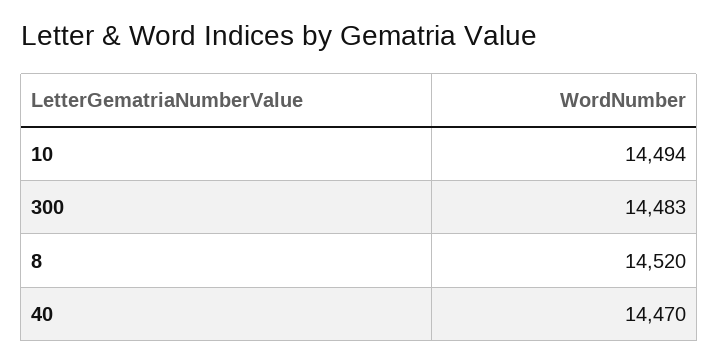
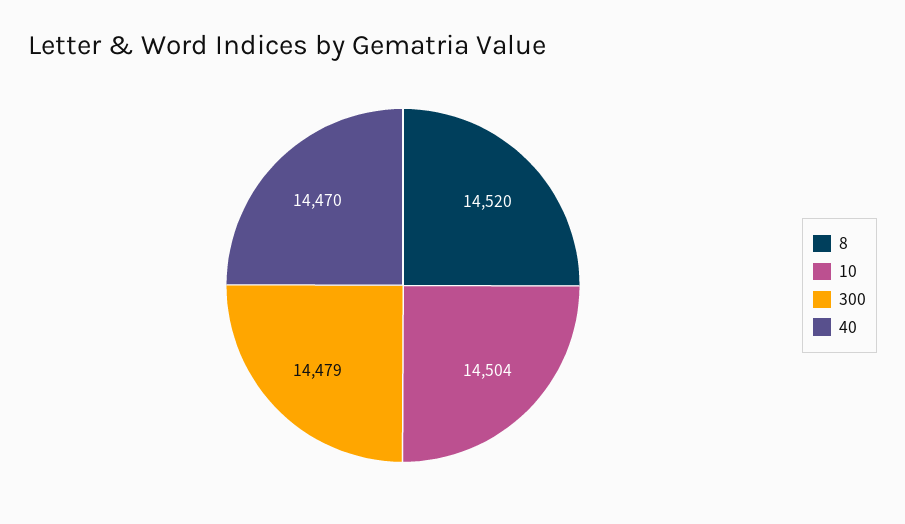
10: 14494 -> 14504
300: 14483 -> 14479

